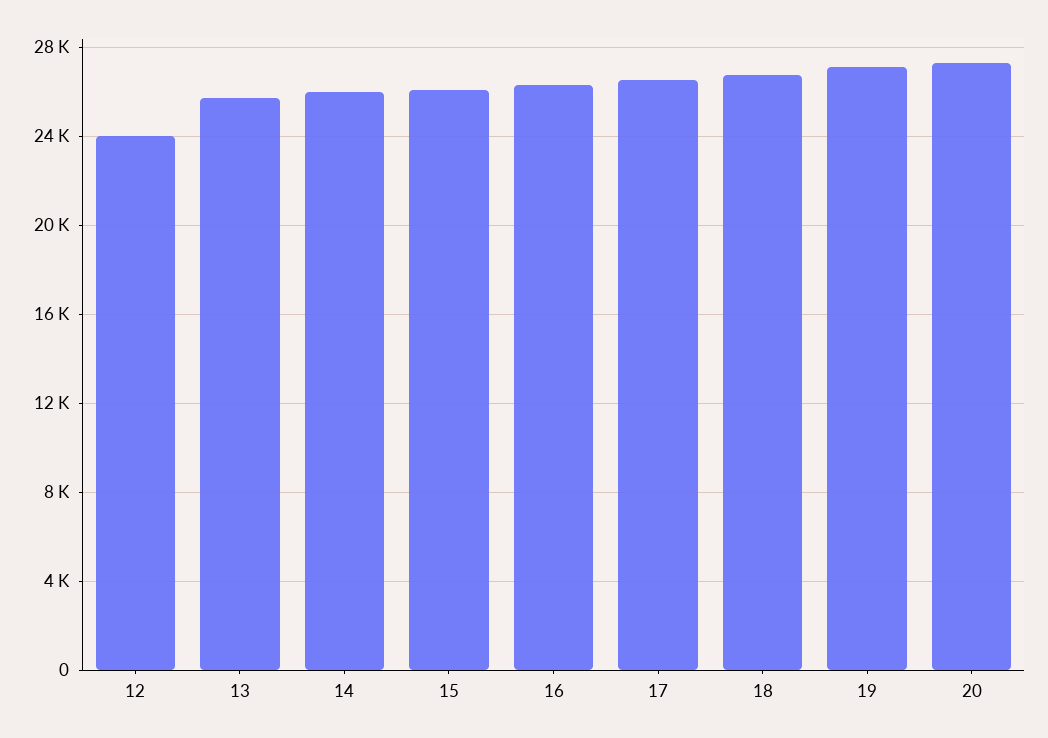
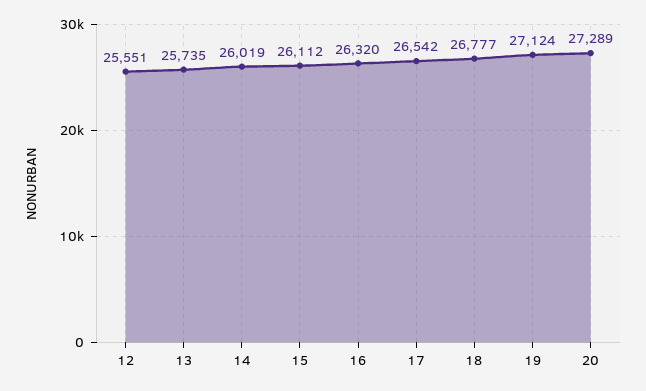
12: 24000 -> 25551

